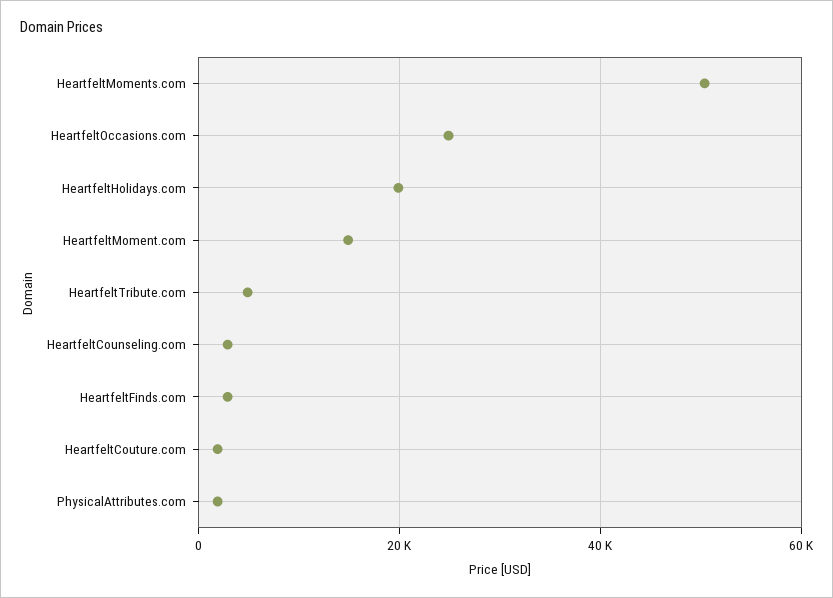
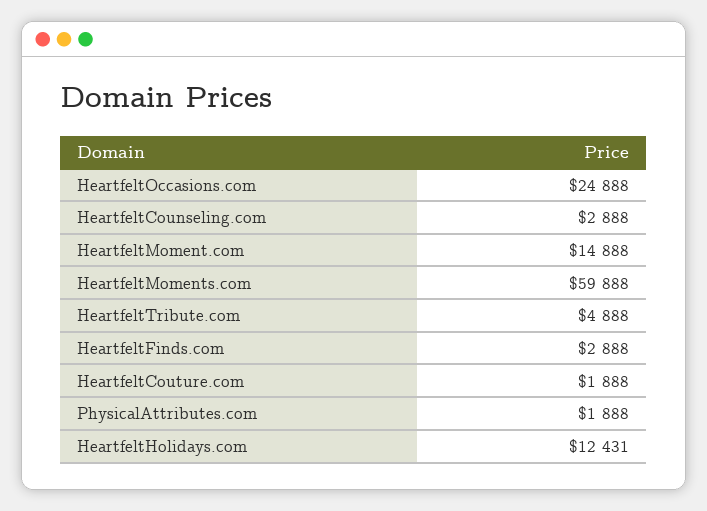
HeartfeltMoments.com: 50000 -> 59888
HeartfeltHolidays.com: 20000 -> 12431

